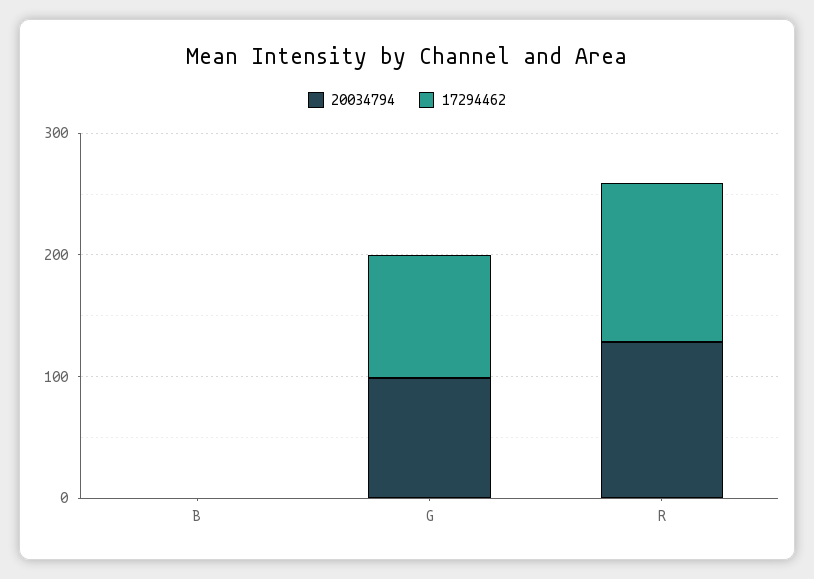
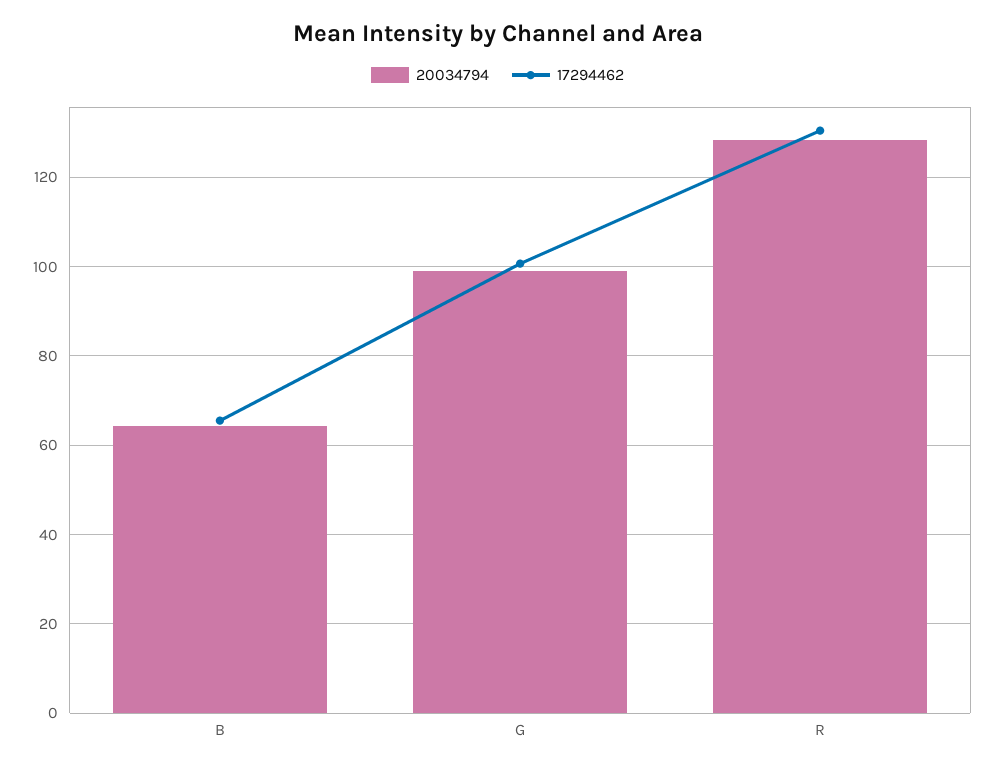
20034794, B: 0 -> 64
17294462, B: 0 -> 66

